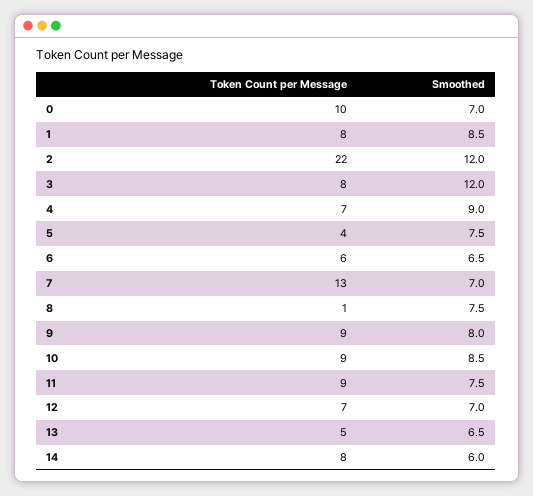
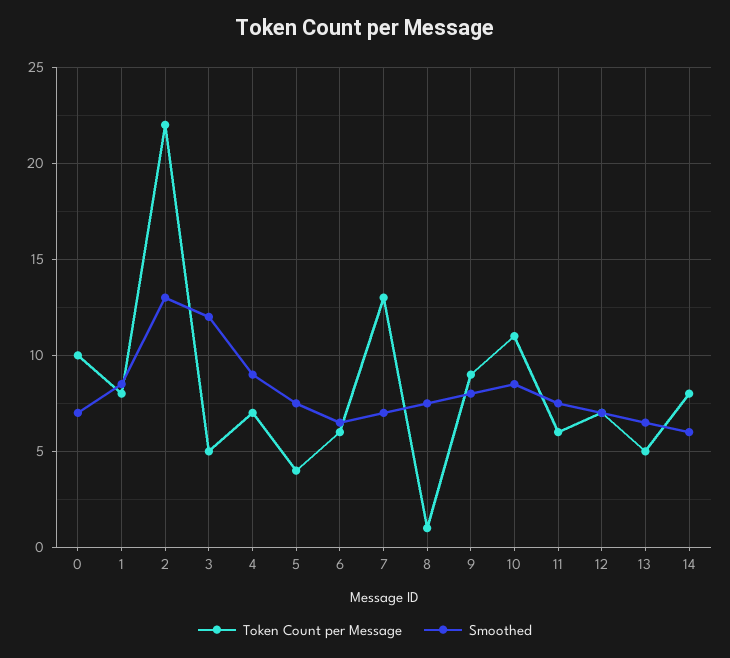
Smoothed, 2: 12 -> 13
Token Count per Message, 3: 8 -> 5
Token Count per Message, 10: 9 -> 11
Token Count per Message, 11: 9 -> 6

